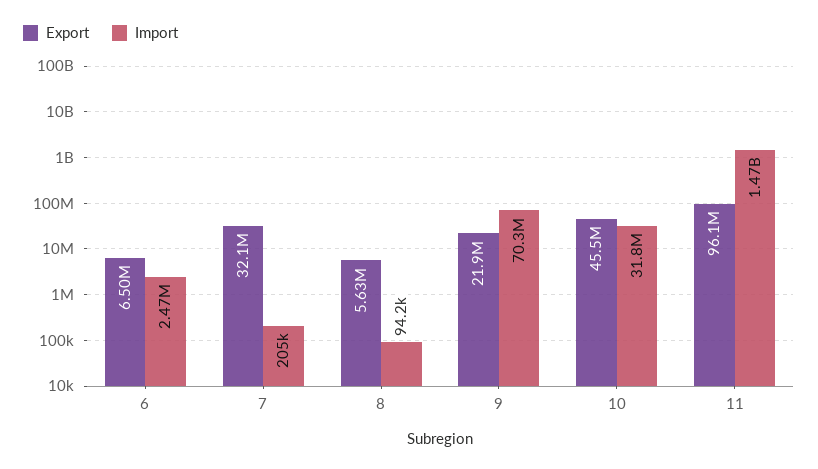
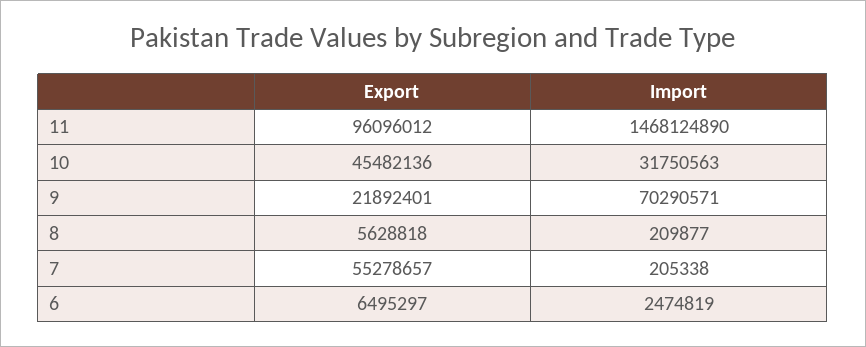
Export, 7: 32100000 -> 55278657
Import, 8: 94200 -> 209877

